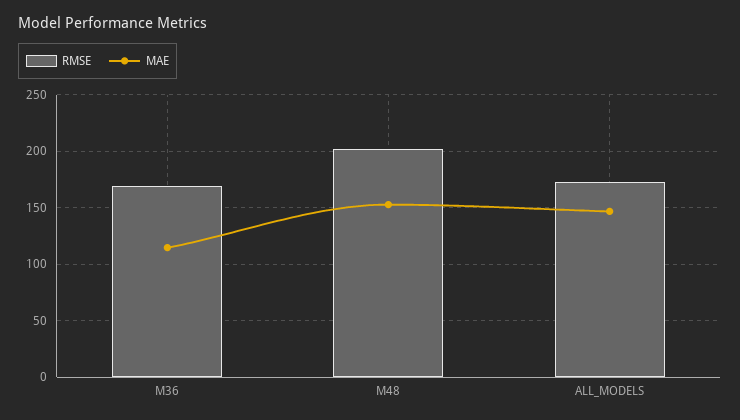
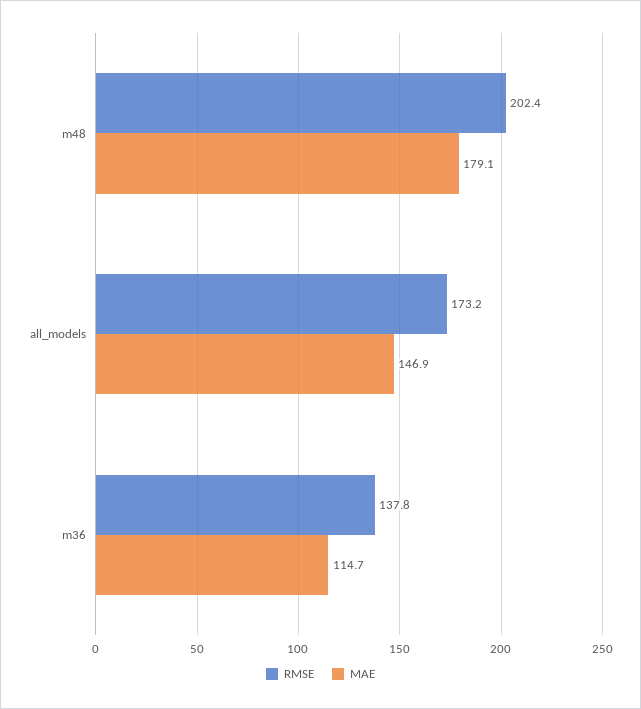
RMSE, M36: 170 -> 137.8
MAE, M48: 150 -> 179.1

